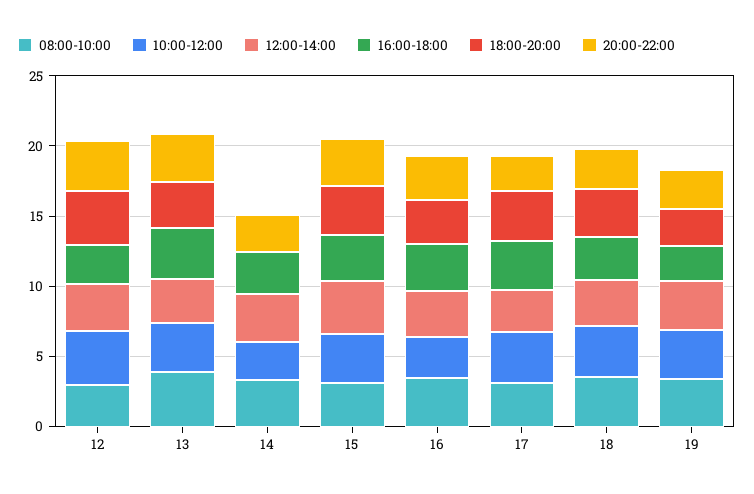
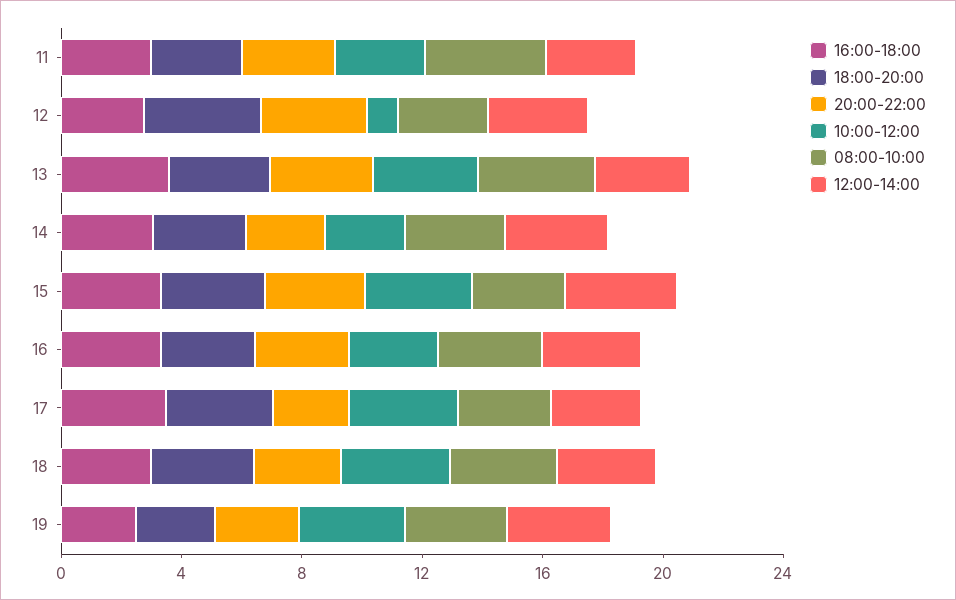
10:00-12:00, 12: 4 -> 1
18:00-20:00, 14: 0 -> 3
16:00-18:00, 11: none -> 3
18:00-20:00, 11: none -> 3
20:00-22:00, 11: none -> 3
10:00-12:00, 11: none -> 3
08:00-10:00, 11: none -> 4
12:00-14:00, 11: none -> 3

